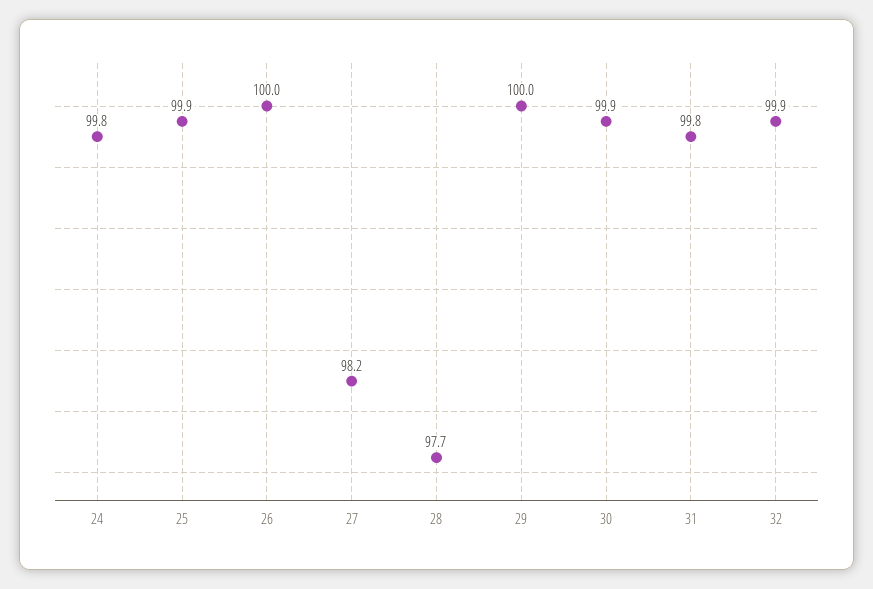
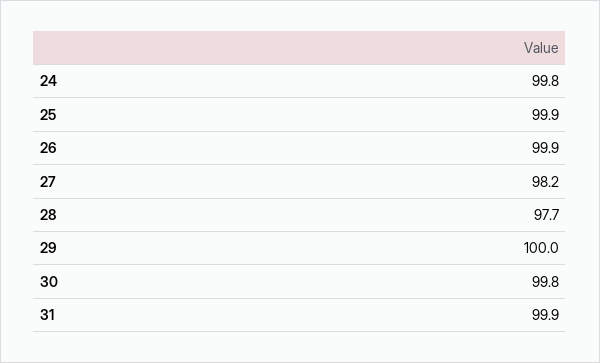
26: 100 -> 99.9
30: 99.9 -> 99.8
31: 99.8 -> 99.9
32: 99.9 -> none

